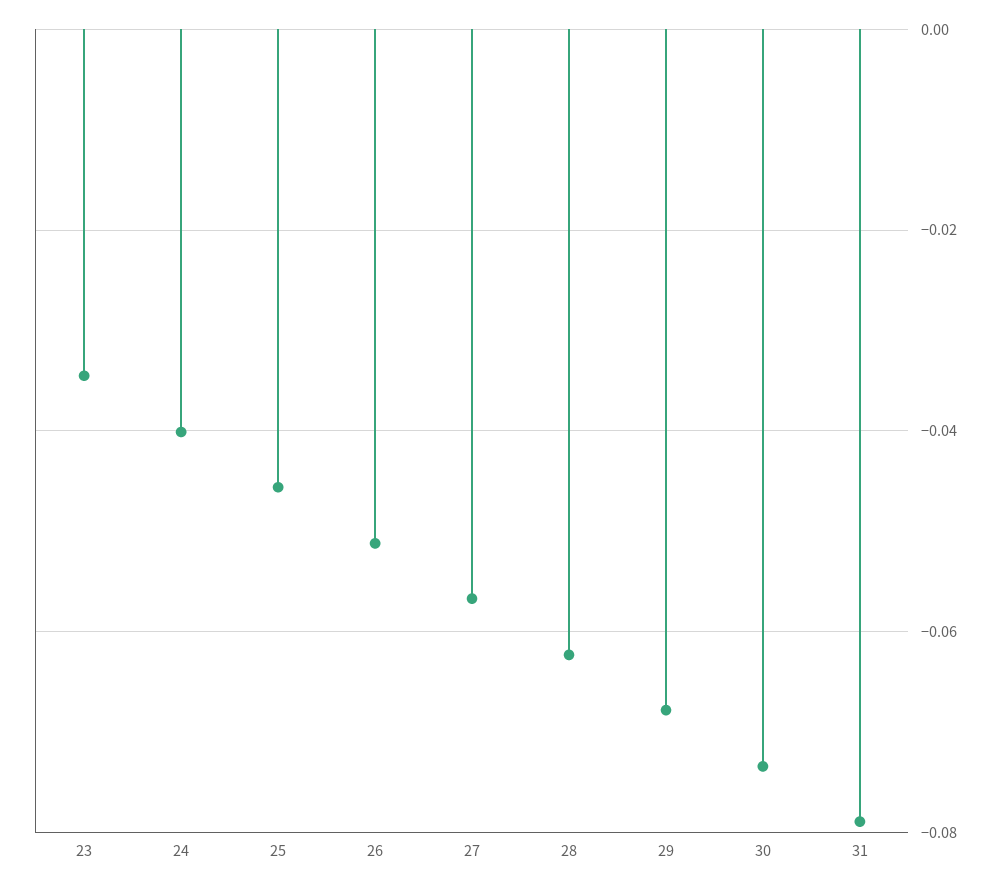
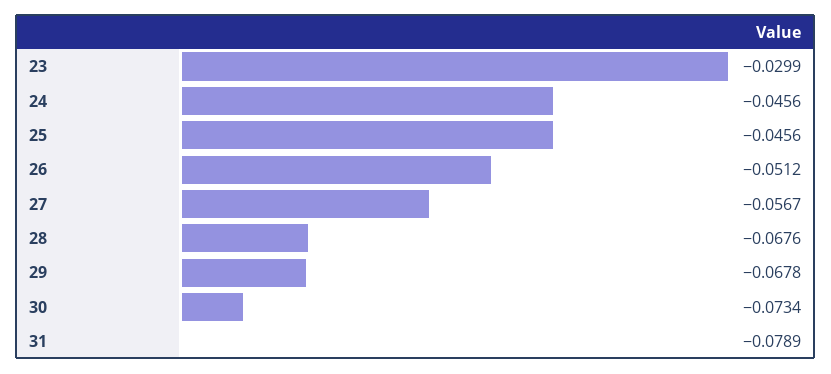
23: -0.034 -> -0.0299
24: -0.04 -> -0.0456
28: -0.062 -> -0.0676

